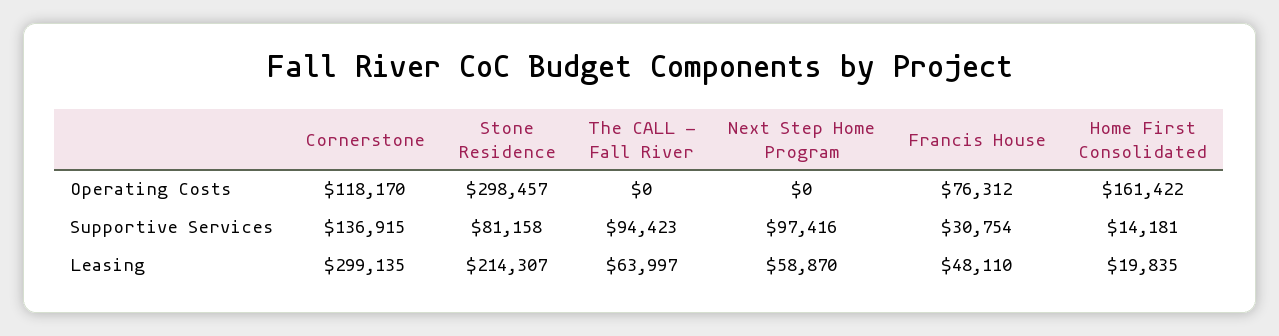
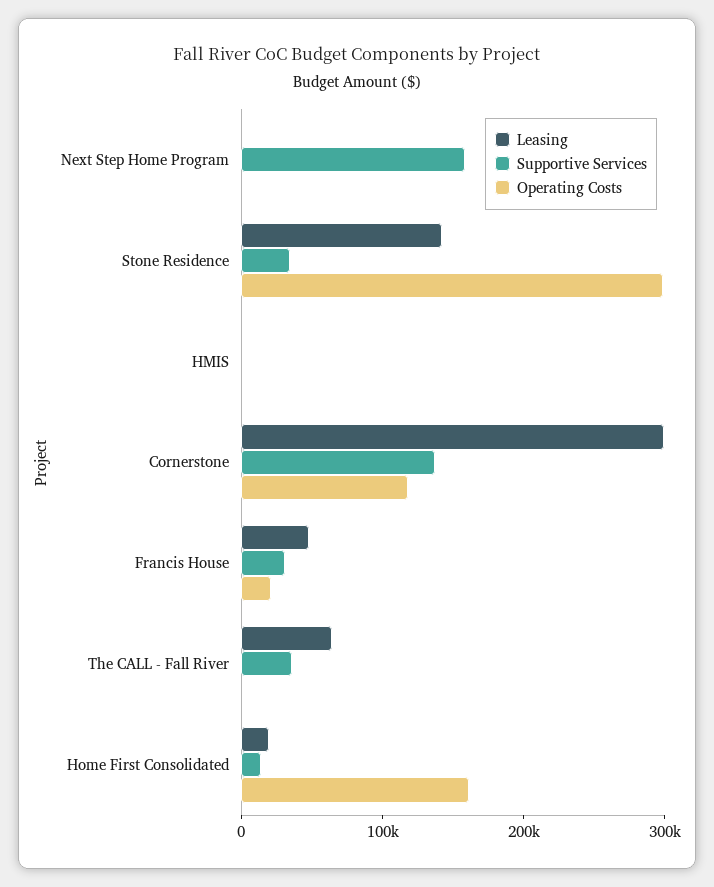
Operating Costs, Francis House: 76312 -> 20000
Supportive Services, Stone Residence: 81158 -> 40000
Supportive Services, The CALL - Fall River: 94423 -> 40000
Supportive Services, Next Step Home Program: 97416 -> 160000
Leasing, Stone Residence: 214307 -> 140000
Leasing, Next Step Home Program: 58870 -> 0
Leasing, HMIS: none -> 0
Supportive Services, HMIS: none -> 0
Operating Costs, HMIS: none -> 0

